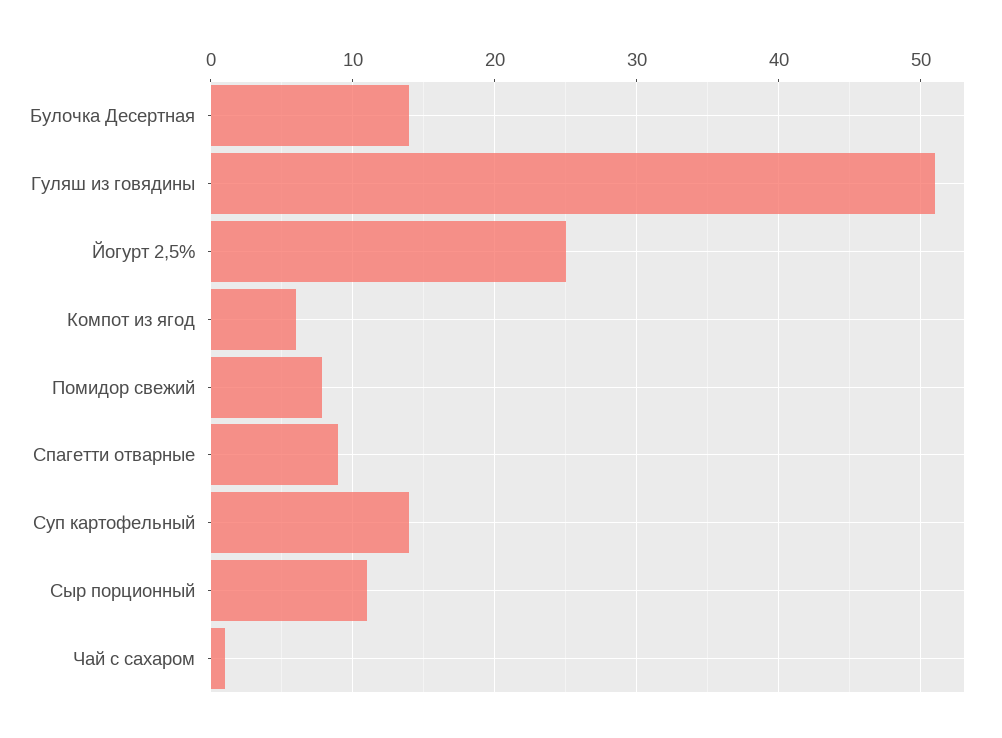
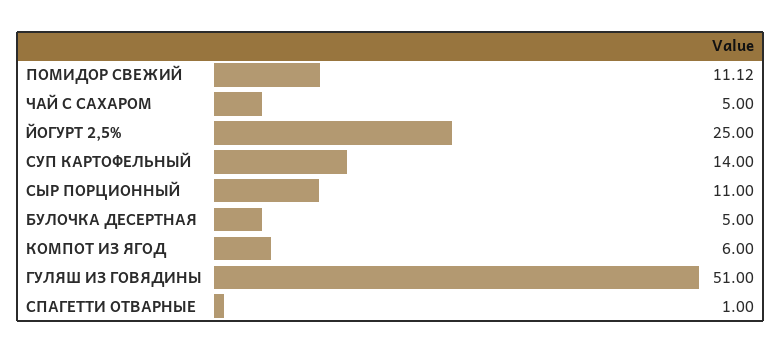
Булочка Десертная: 14 -> 5
Помидор свежий: 8 -> 11.12
Спагетти отварные: 9 -> 1
Чай с сахаром: 1 -> 5

